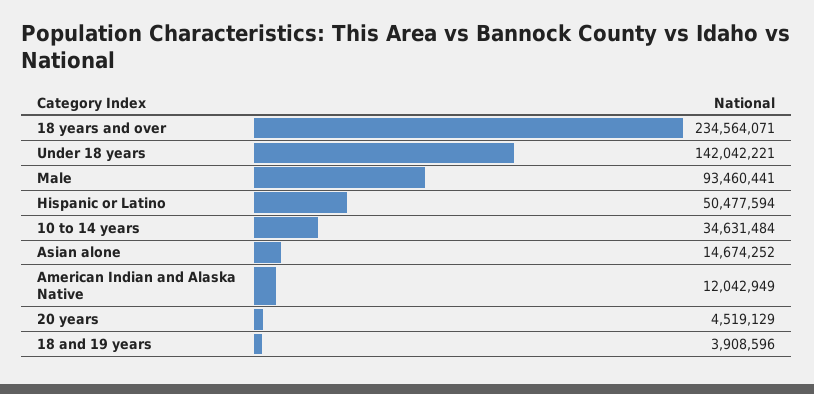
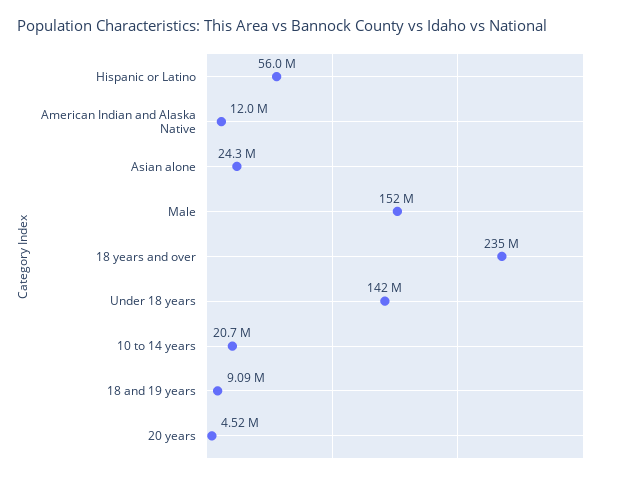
Male: 93460441 -> 152000000
Hispanic or Latino: 50477594 -> 56000000
10 to 14 years: 34631484 -> 20700000
Asian alone: 14674252 -> 24300000
18 and 19 years: 3908596 -> 9090000

